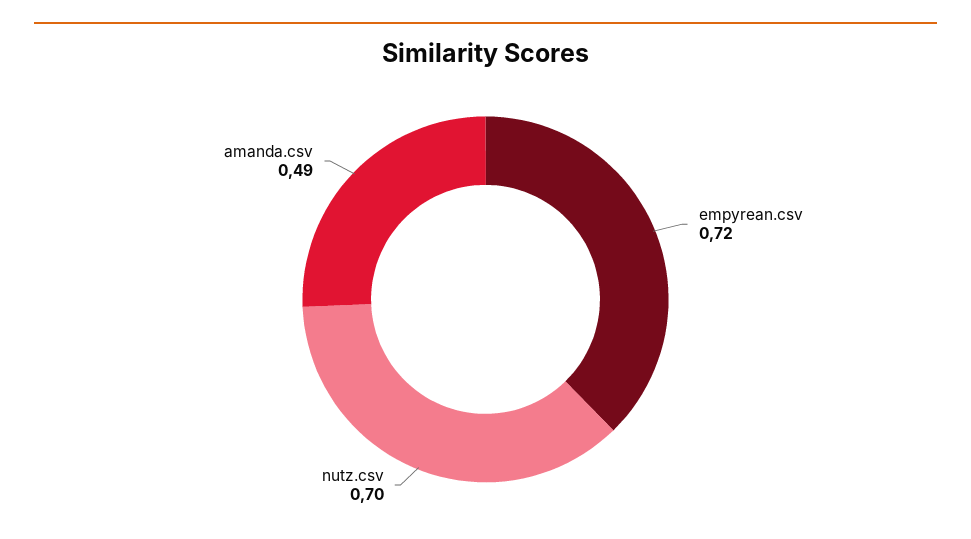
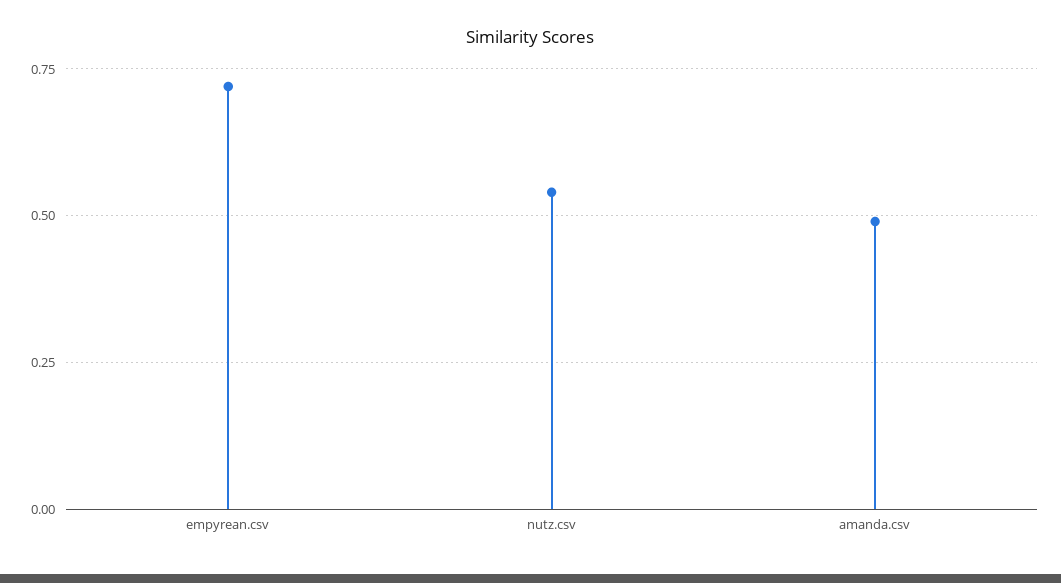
nutz.csv: 0.7 -> 0.55

